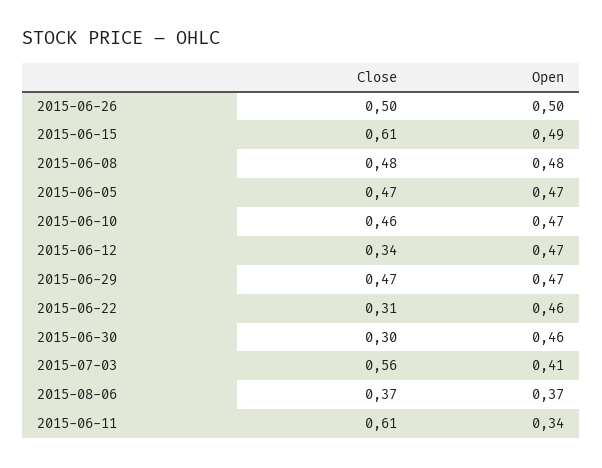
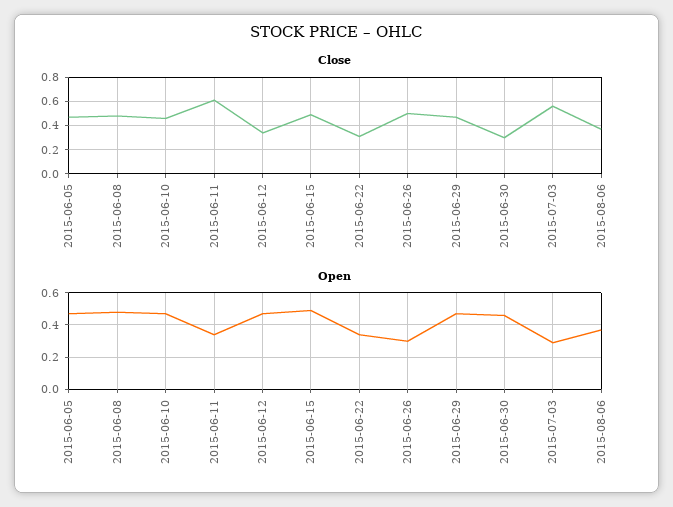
Open, 2015-06-26: 0.5 -> 0.3
Close, 2015-06-15: 0.61 -> 0.5
Open, 2015-06-22: 0.46 -> 0.35
Open, 2015-07-03: 0.41 -> 0.3

